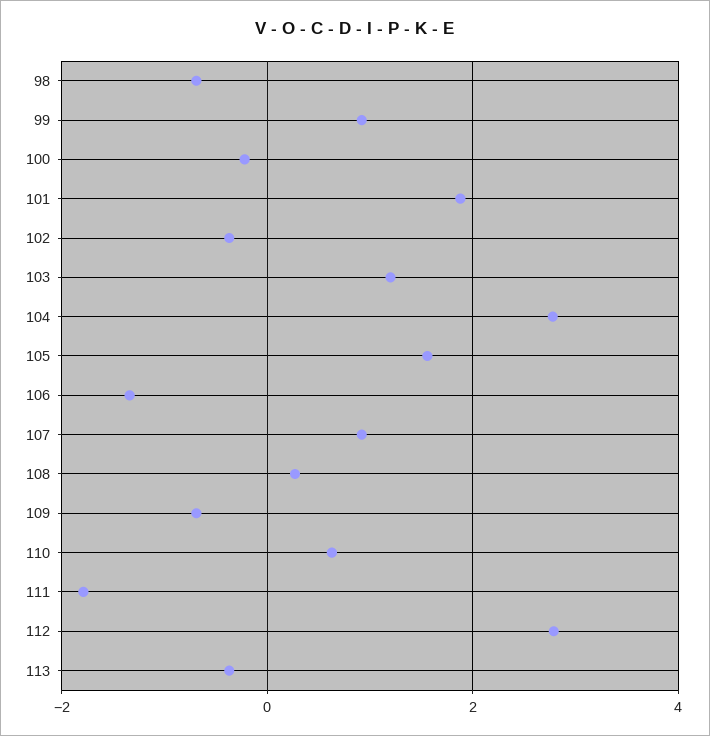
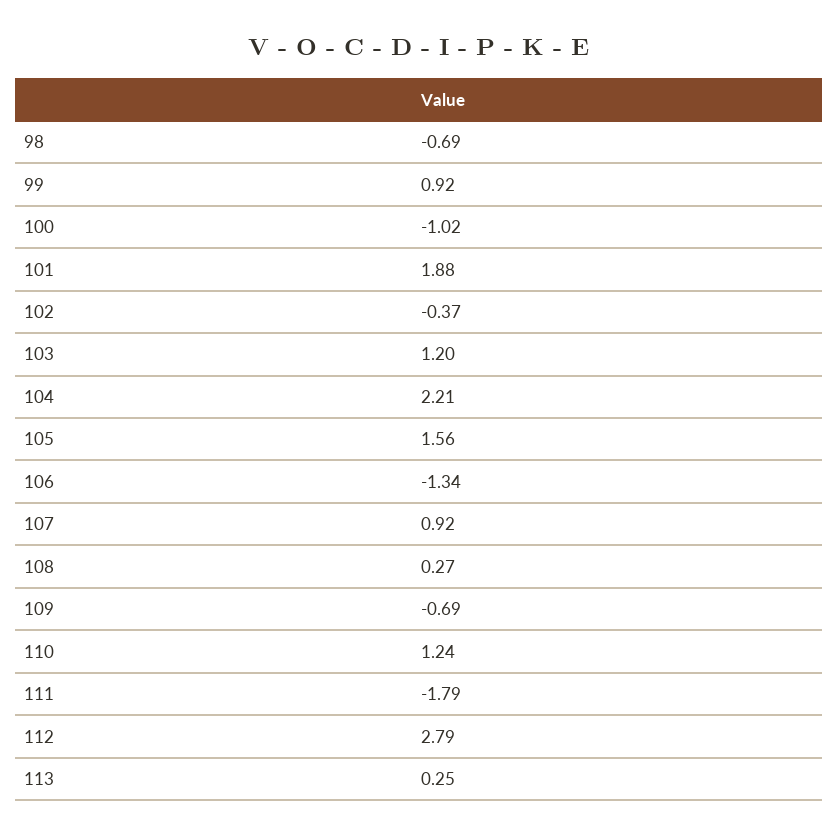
100: -0.2 -> -1.02
104: 2.8 -> 2.21
110: 0.6 -> 1.24
113: -0.4 -> 0.25

